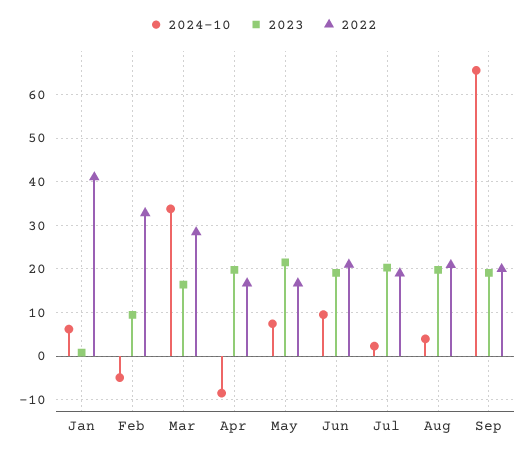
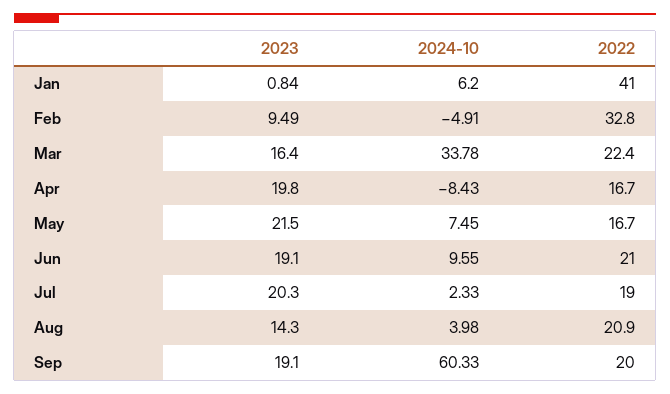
2022, Mar: 28 -> 22.4
2023, Aug: 20 -> 14.3
2024-10, Sep: 66 -> 60.33

